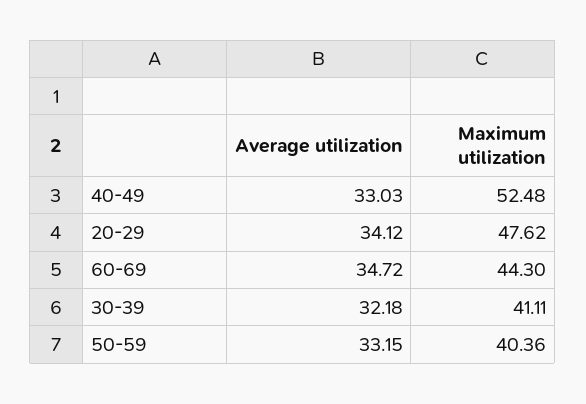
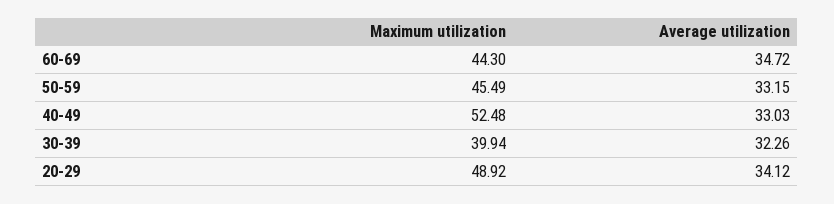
Maximum utilization, 20-29: 47.62 -> 48.92
Average utilization, 30-39: 32.18 -> 32.26
Maximum utilization, 30-39: 41.11 -> 39.94
Maximum utilization, 50-59: 40.36 -> 45.49

